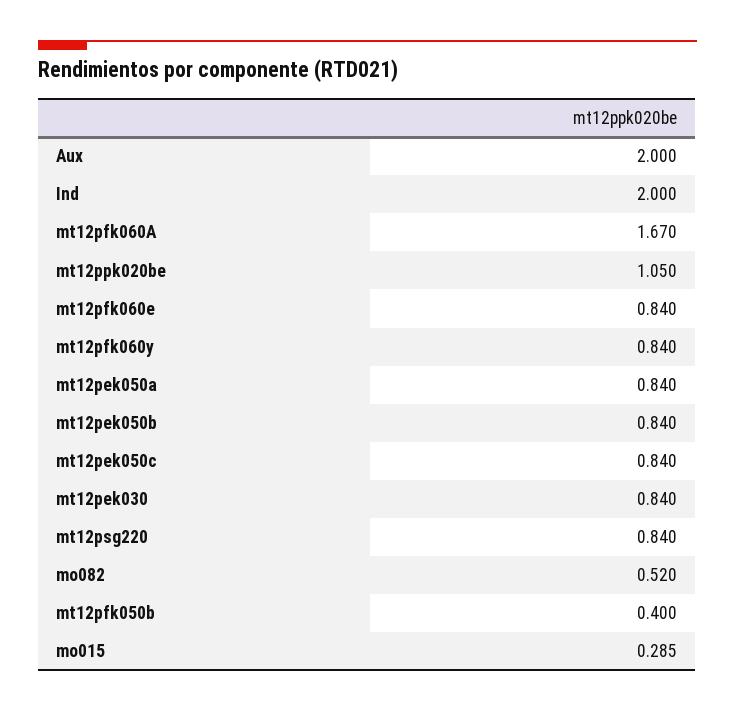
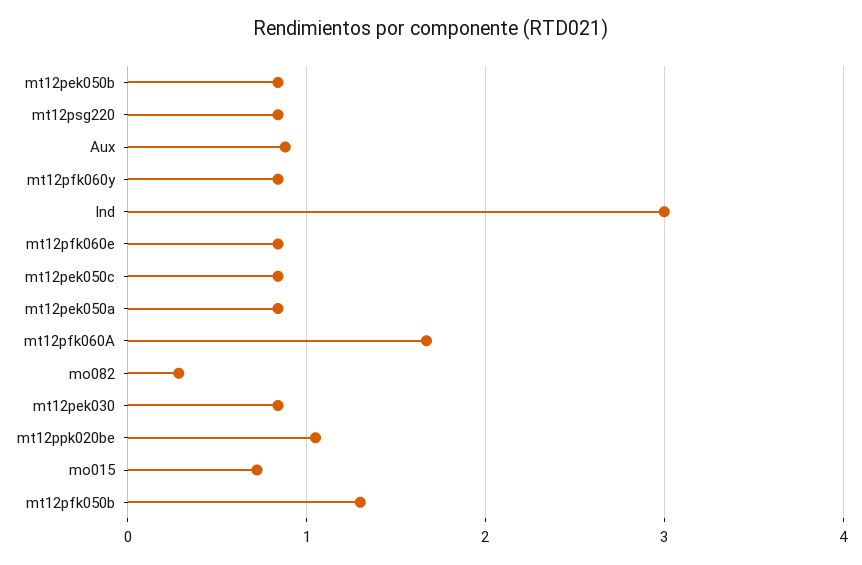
Aux: 2 -> 0.9
Ind: 2 -> 3
mo082: 0.52 -> 0.3
mt12pfk050b: 0.4 -> 1.3
mo015: 0.285 -> 0.7

